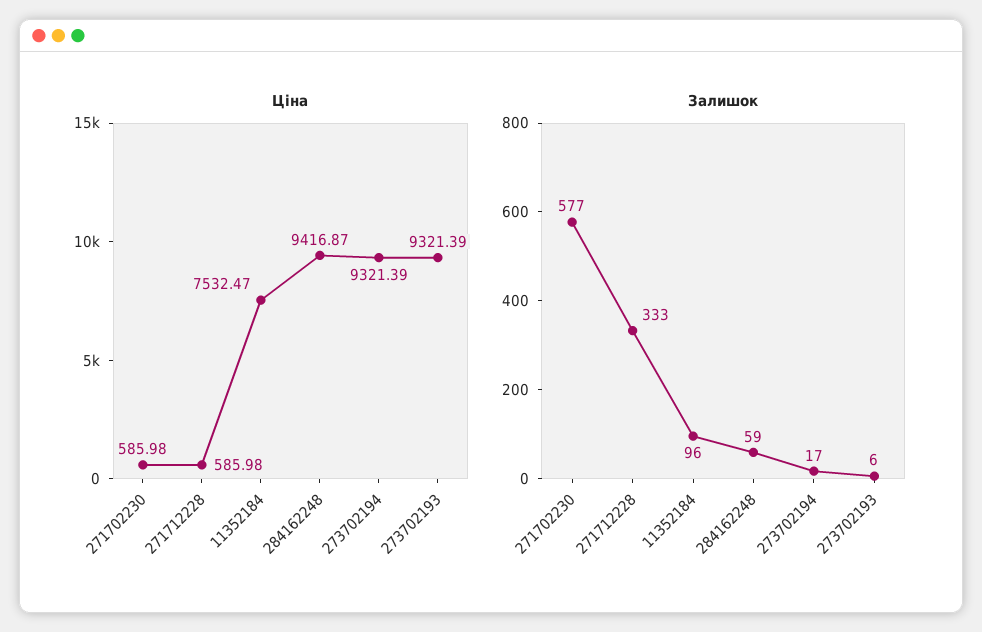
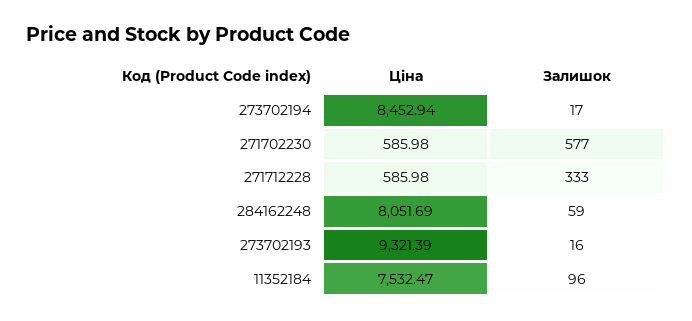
Ціна, 284162248: 9416.87 -> 8051.69
Ціна, 273702194: 9321.39 -> 8452.94
Залишок, 273702193: 6 -> 16

